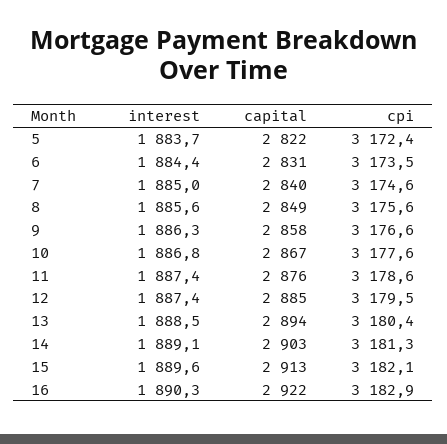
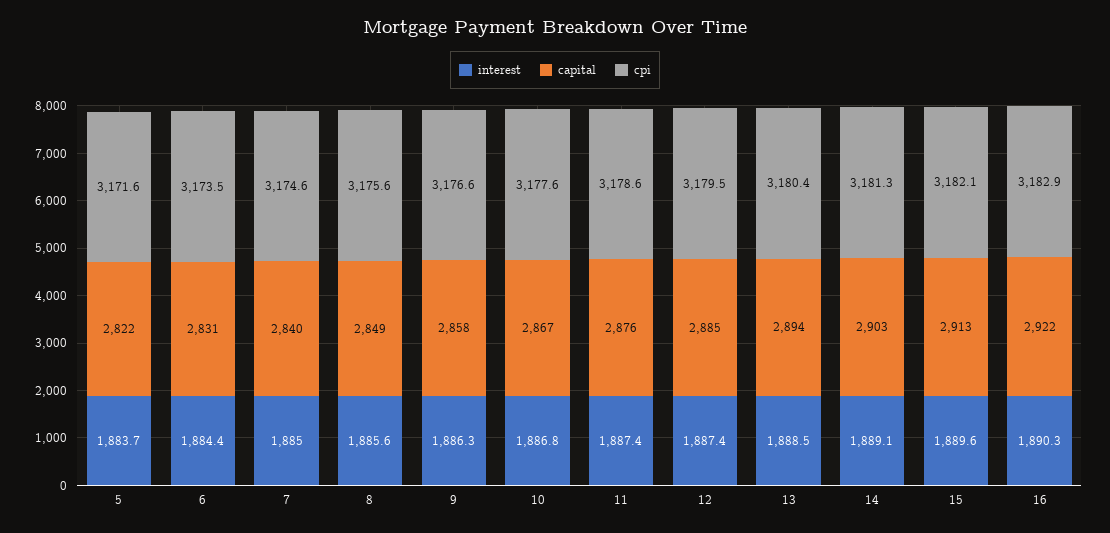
cpi, 5: 3172.4 -> 3171.6

